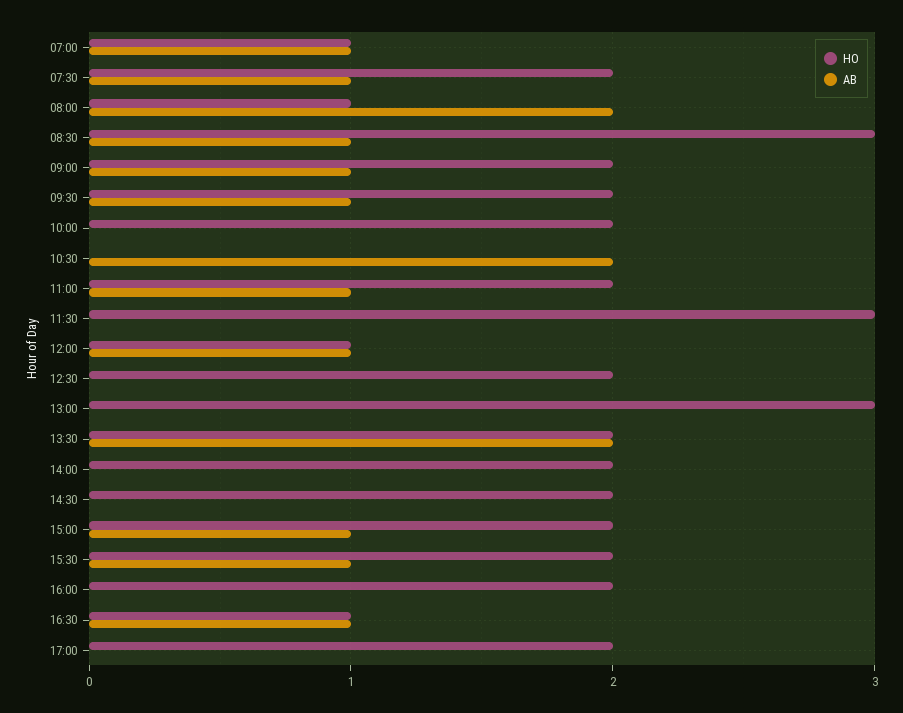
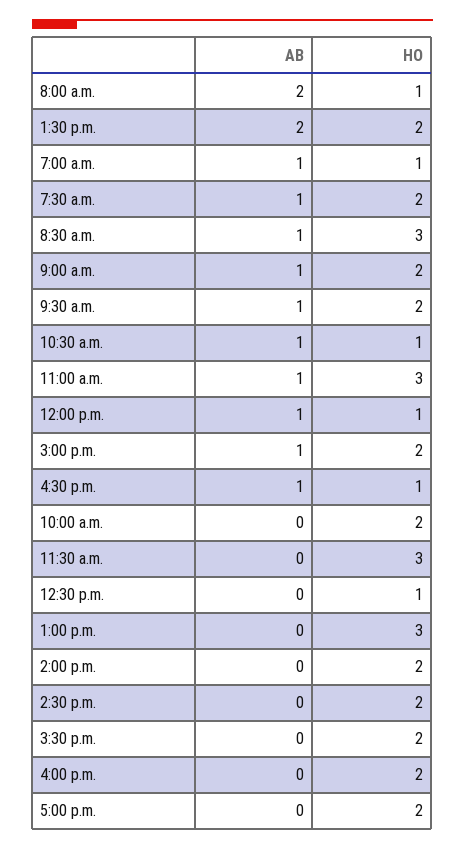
HO, 10:30: 0 -> 1
AB, 10:30: 2 -> 1
HO, 11:00: 2 -> 3
HO, 12:30: 2 -> 1
AB, 15:30: 1 -> 0

